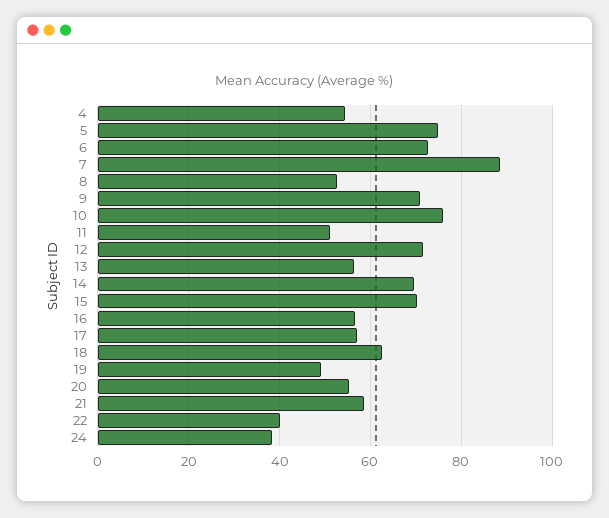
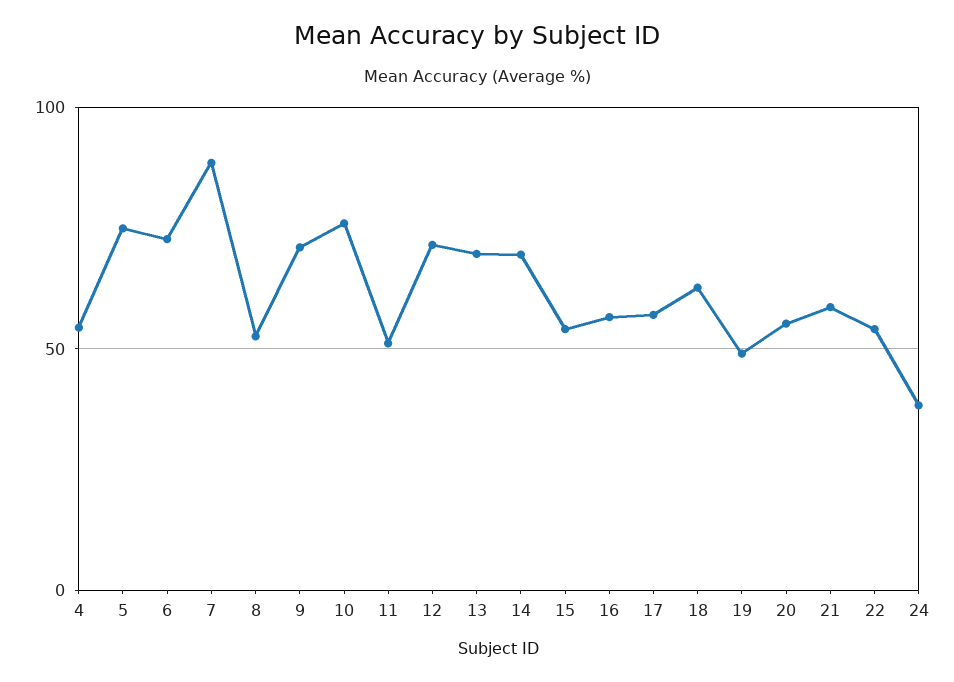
13: 56 -> 70
15: 70 -> 55
22: 40 -> 55

